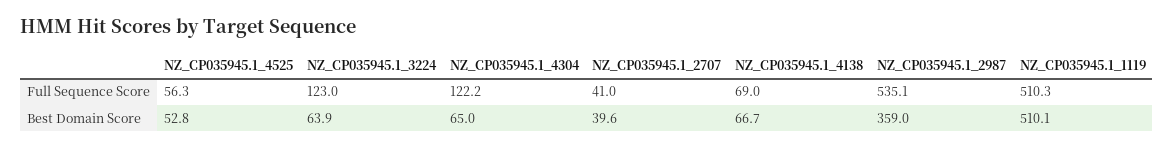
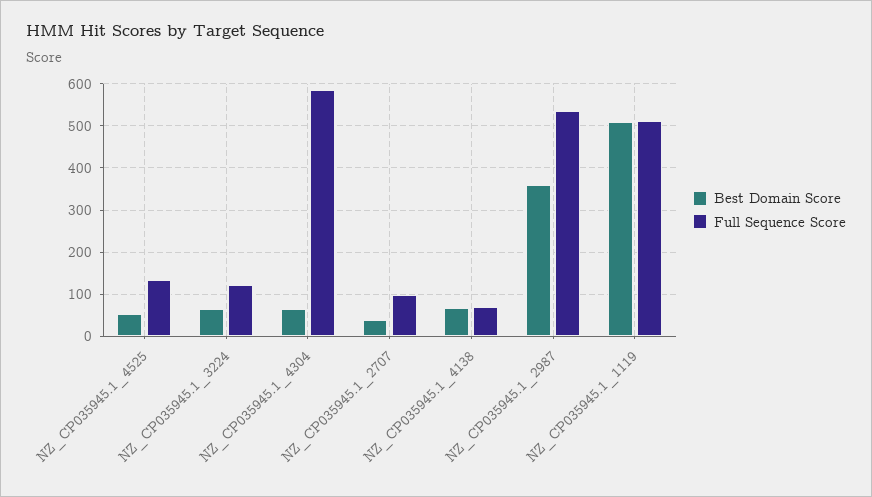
Full Sequence Score, NZ_CP035945.1_4525: 56.3 -> 140
Full Sequence Score, NZ_CP035945.1_4304: 122.2 -> 580
Full Sequence Score, NZ_CP035945.1_2707: 41 -> 100

